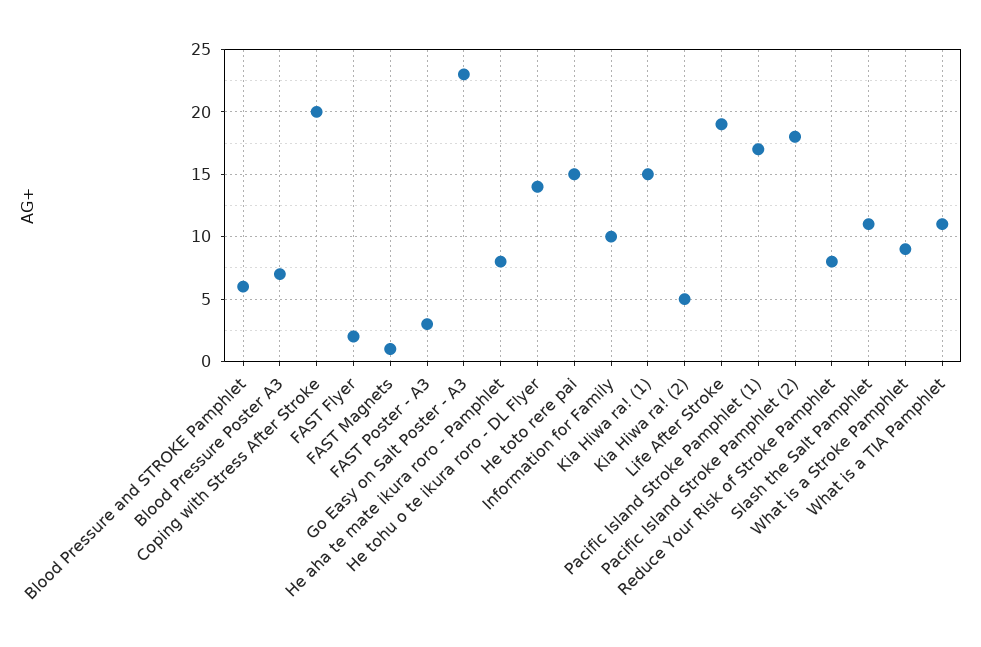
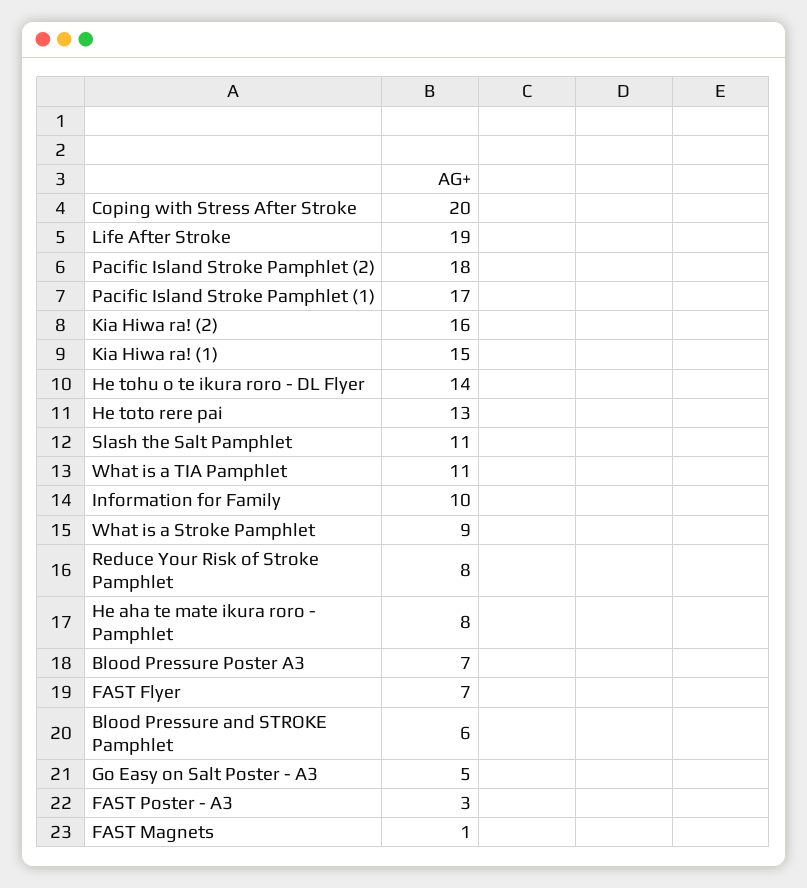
FAST Flyer: 2 -> 7
Go Easy on Salt Poster - A3: 23 -> 5
He toto rere pai: 15 -> 13
Kia Hiwa ra! (2): 5 -> 16

